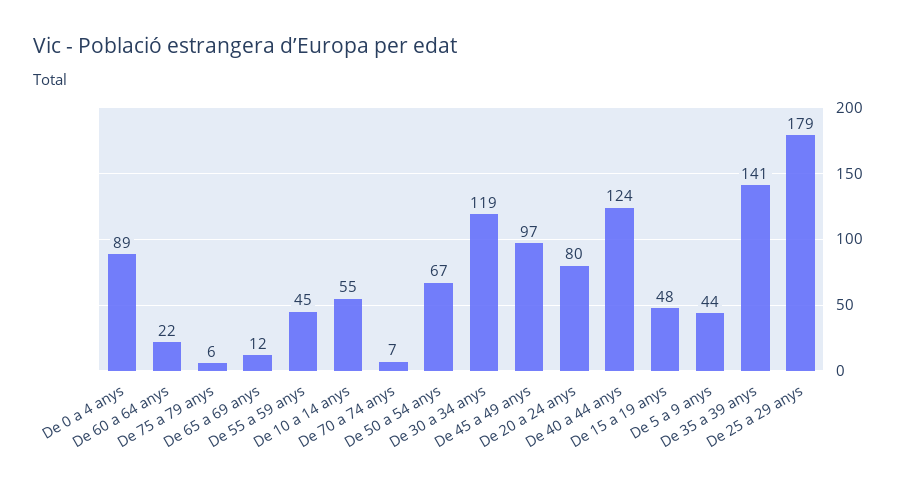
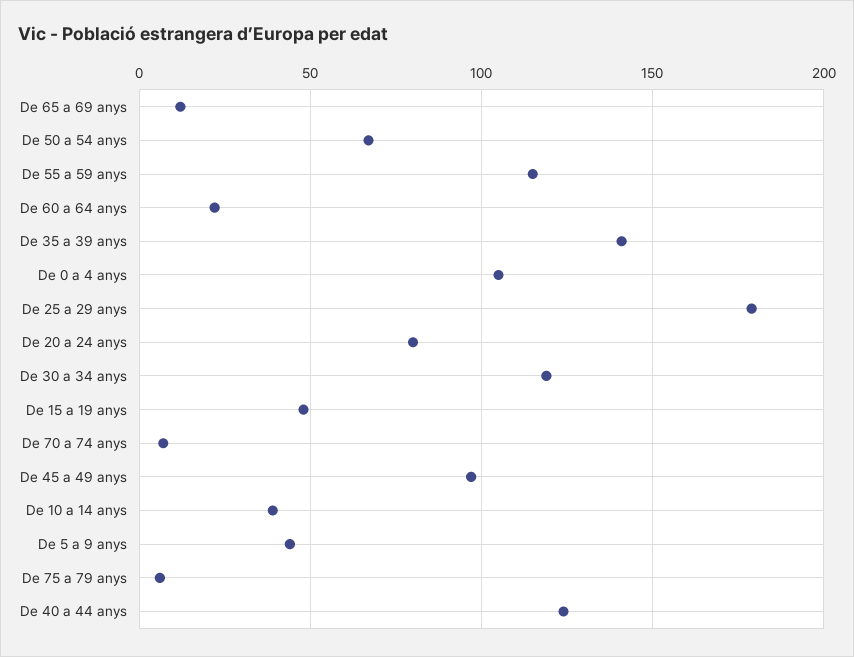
De 0 a 4 anys: 89 -> 105
De 55 a 59 anys: 45 -> 115
De 10 a 14 anys: 55 -> 40

